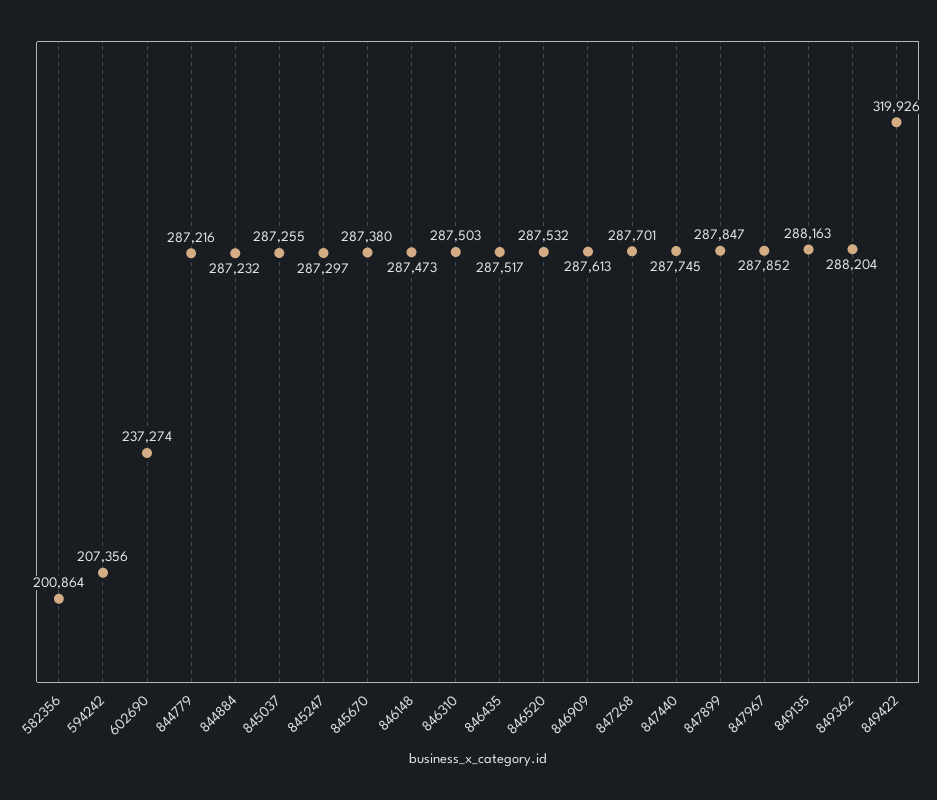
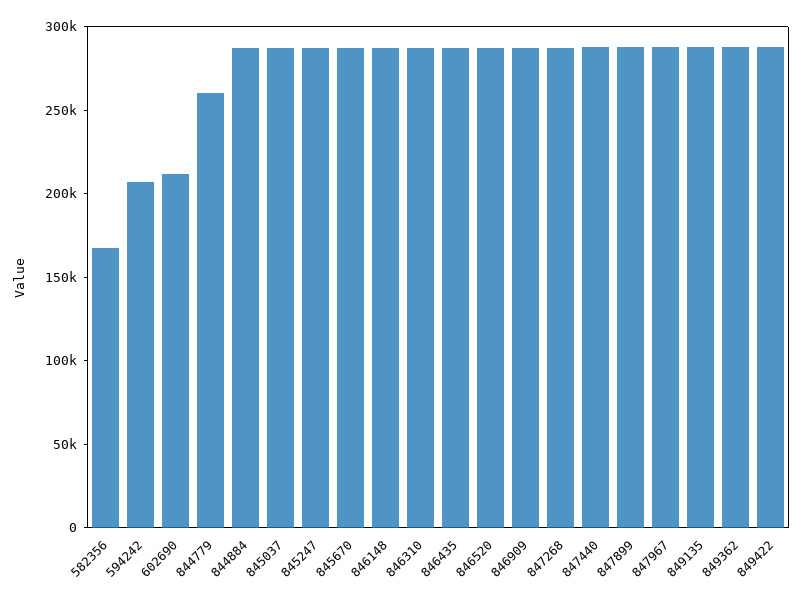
582356: 200864 -> 170000
602690: 237274 -> 210000
844779: 287216 -> 260000
849422: 319926 -> 290000

